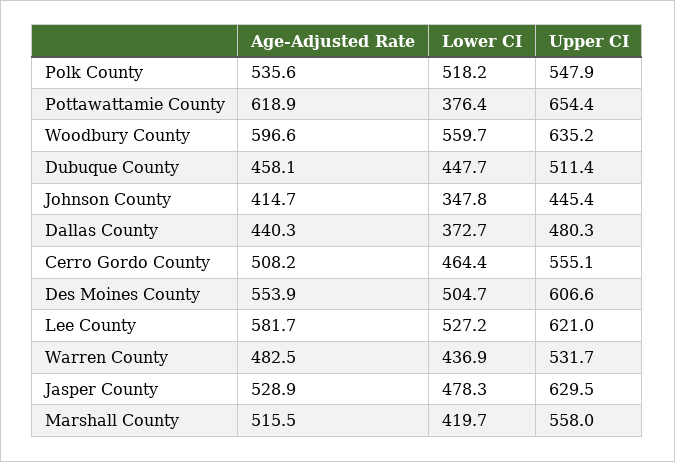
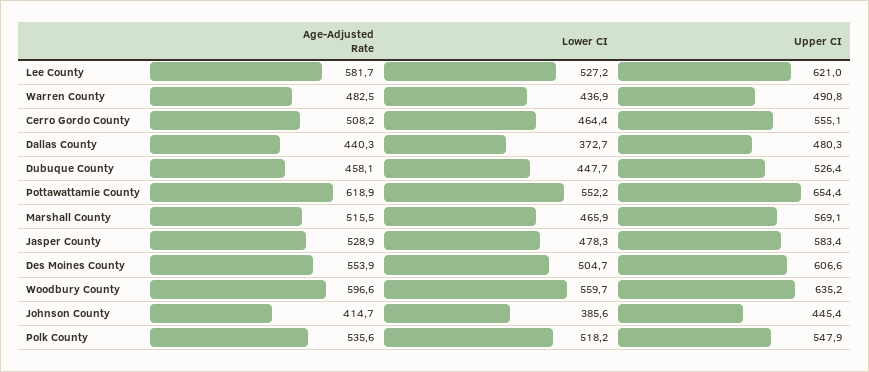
Lower CI, Pottawattamie County: 376.4 -> 552.2
Upper CI, Dubuque County: 511.4 -> 526.4
Lower CI, Johnson County: 347.8 -> 385.6
Upper CI, Warren County: 531.7 -> 490.8
Upper CI, Jasper County: 629.5 -> 583.4
Lower CI, Marshall County: 419.7 -> 465.9
Upper CI, Marshall County: 558 -> 569.1

